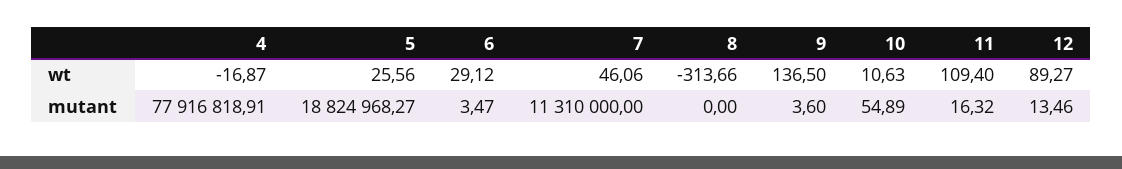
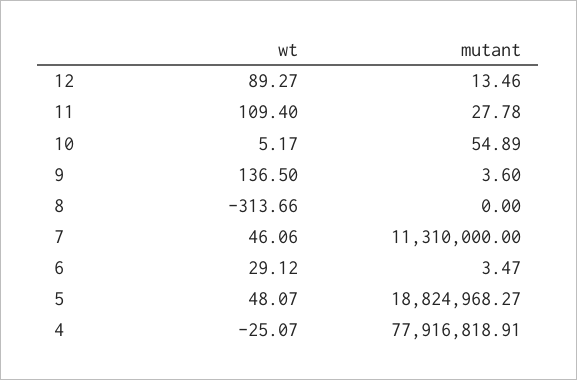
4, wt: -16.87 -> -25.07
5, wt: 25.56 -> 48.07
10, wt: 10.63 -> 5.17
11, mutant: 16.32 -> 27.78

